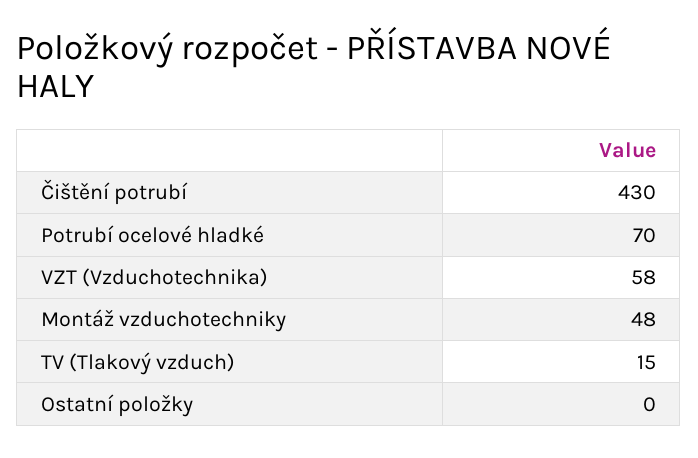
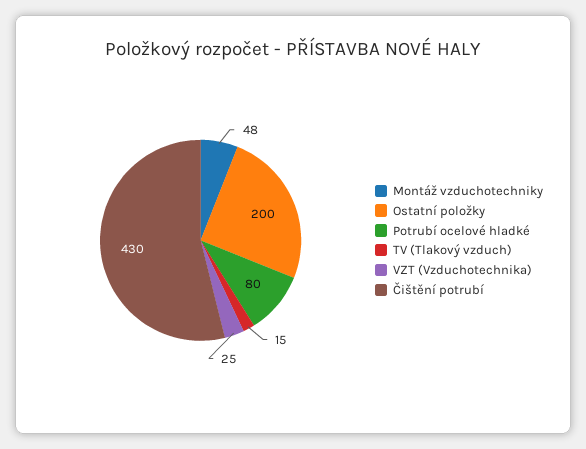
Potrubí ocelové hladké: 70 -> 80
VZT (Vzduchotechnika): 58 -> 25
Ostatní položky: 0 -> 200

